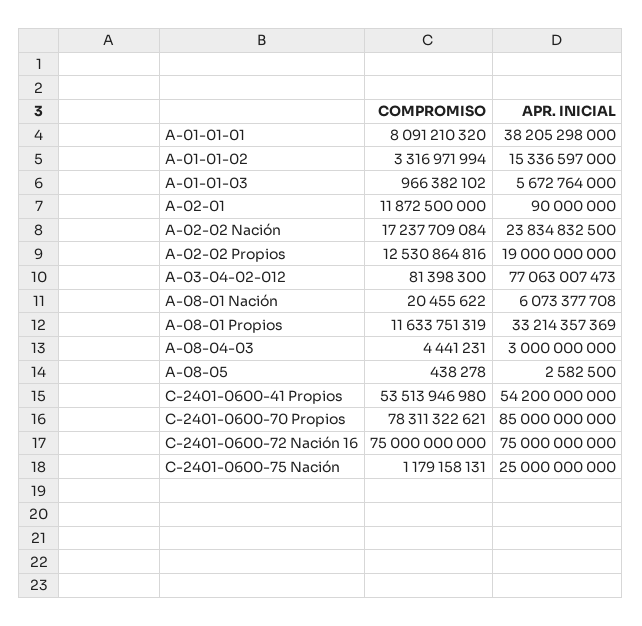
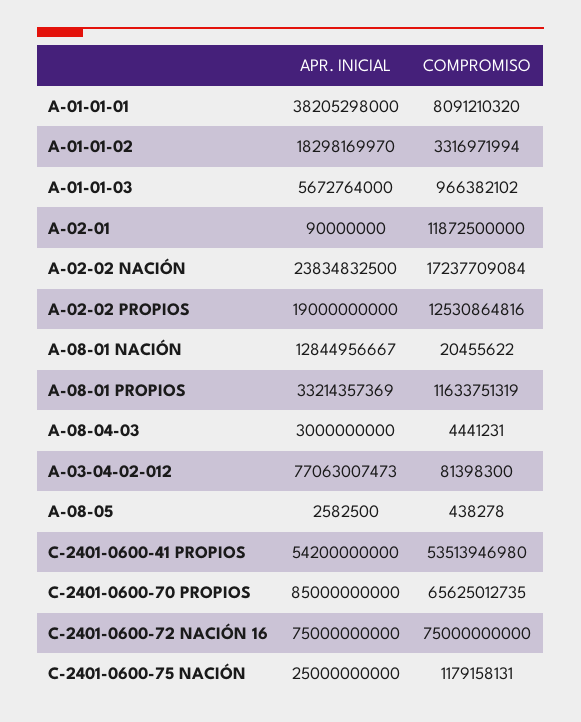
APR. INICIAL, A-01-01-02: 15336597000 -> 18298169970
APR. INICIAL, A-08-01 Nación: 6073377708 -> 12844956667
COMPROMISO, C-2401-0600-70 Propios: 78311322621 -> 65625012735

